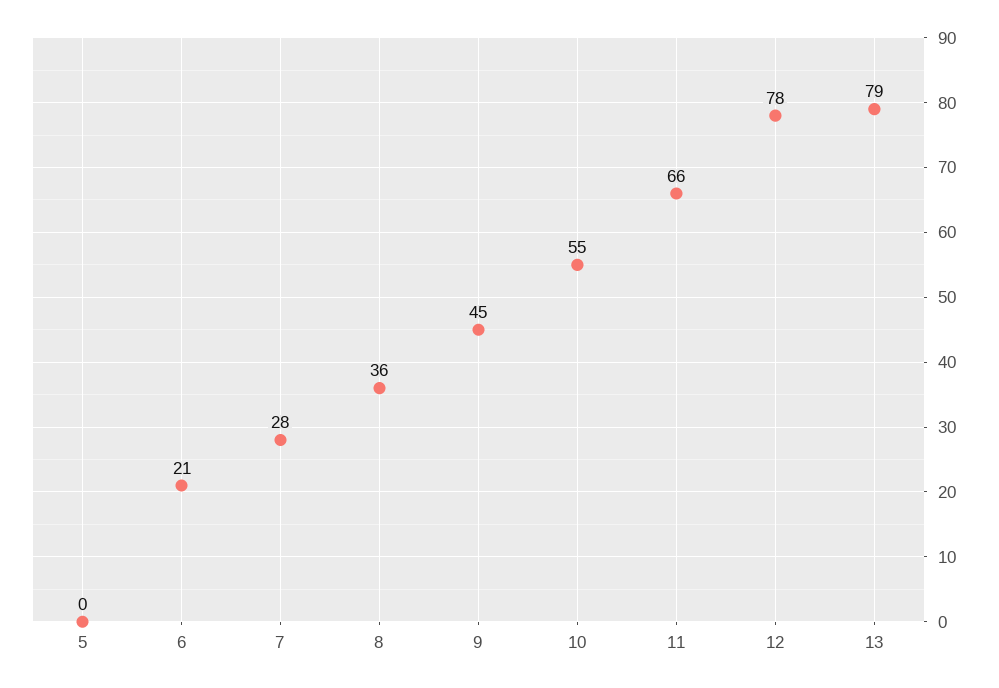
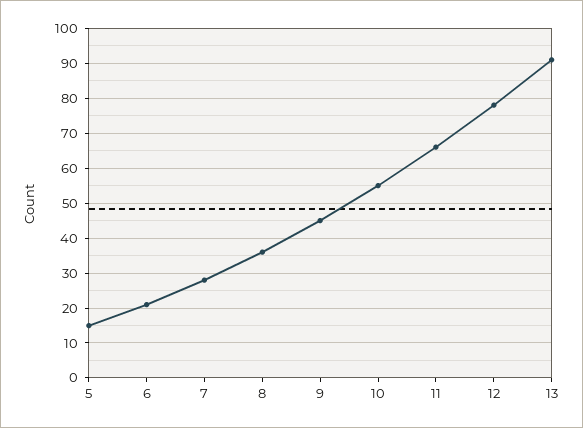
5: 0 -> 15
13: 79 -> 90

